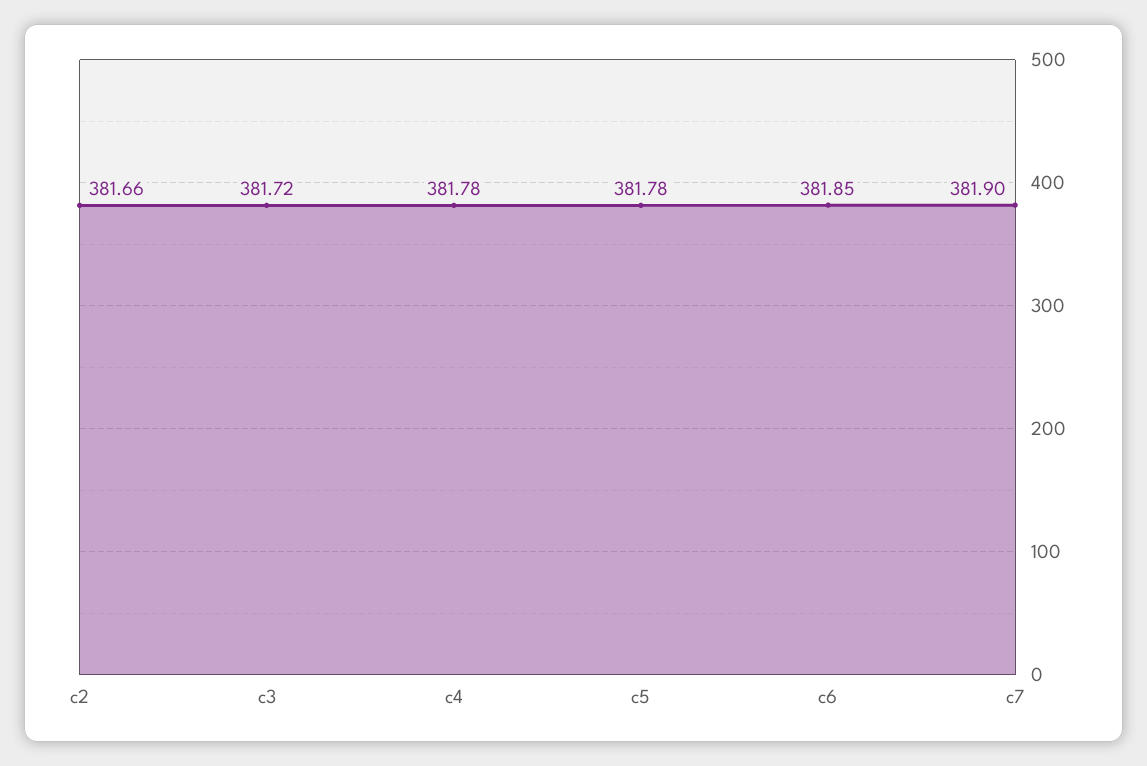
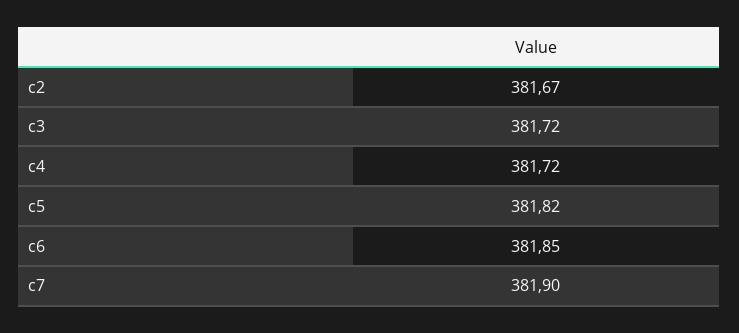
c2: 381.66 -> 381.67
c4: 381.78 -> 381.72
c5: 381.78 -> 381.82

